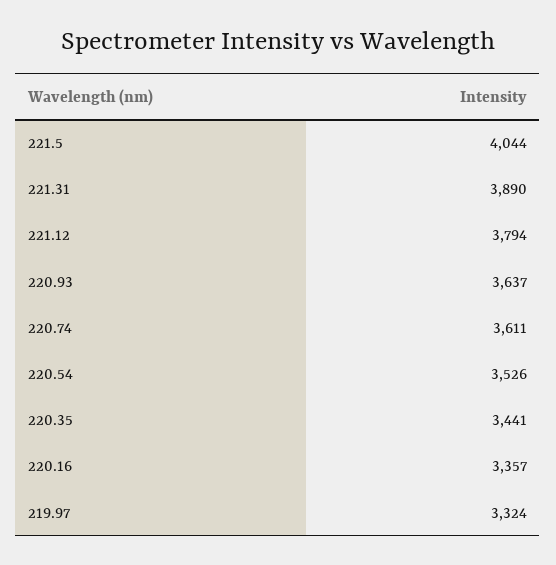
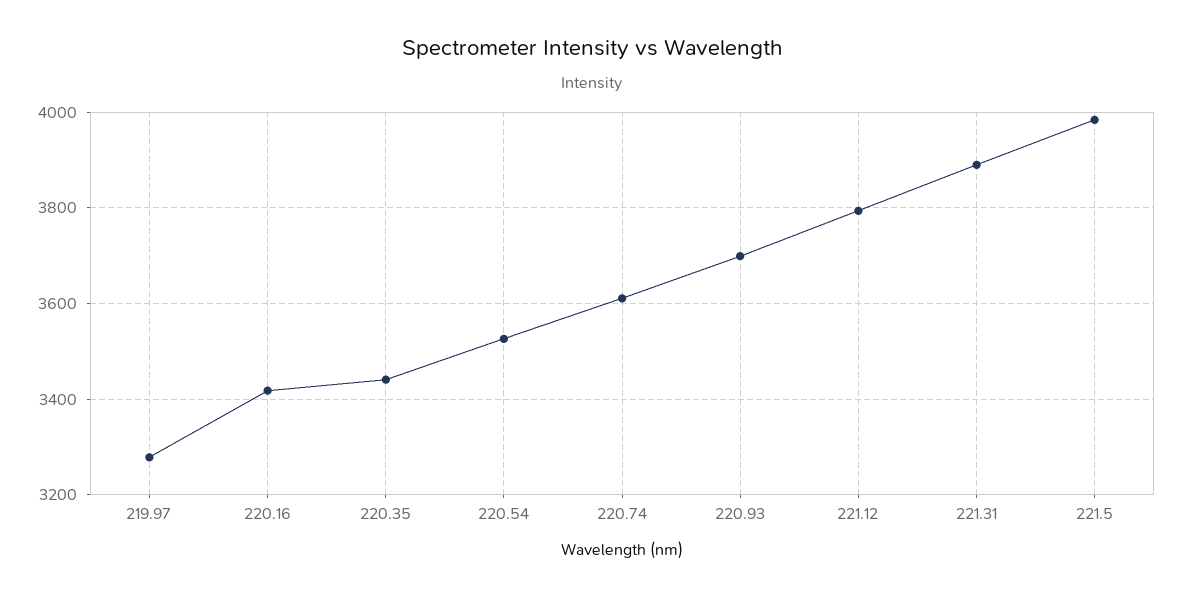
221.5: 4044 -> 3980
220.93: 3637 -> 3700
220.16: 3357 -> 3420
219.97: 3324 -> 3280

